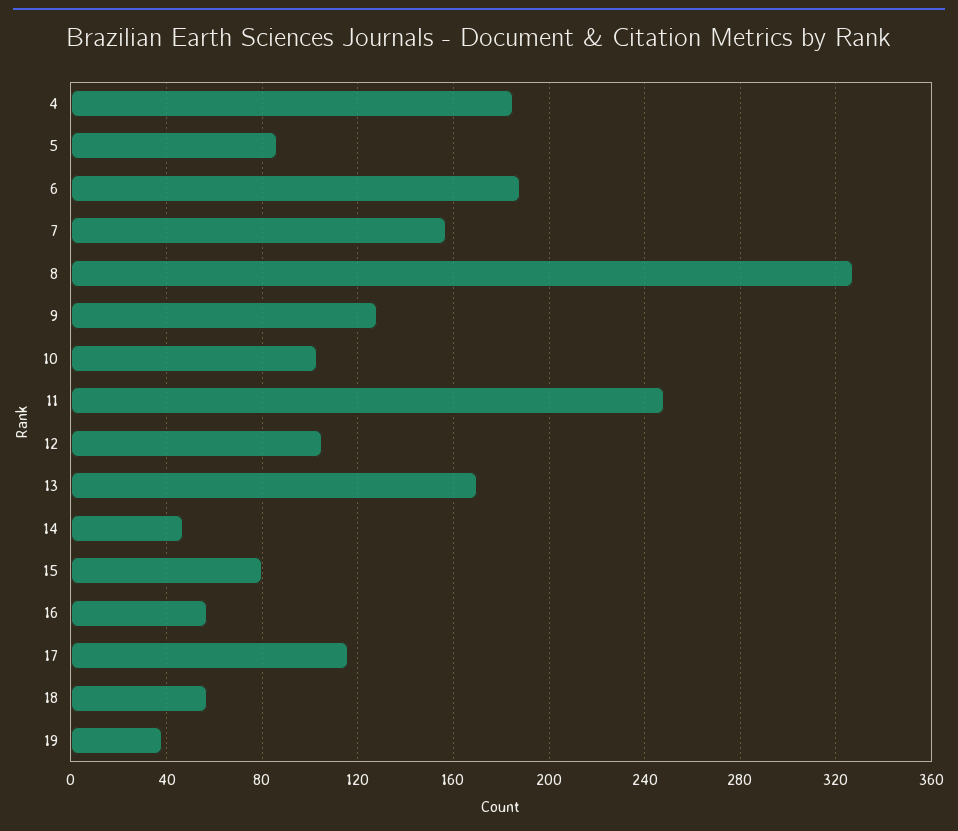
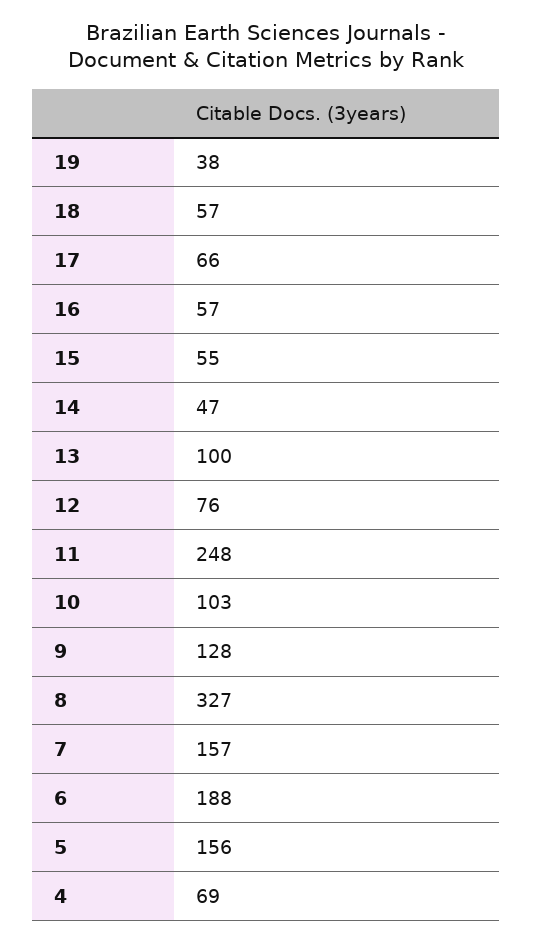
4: 185 -> 69
5: 85 -> 156
12: 105 -> 76
13: 170 -> 100
15: 80 -> 55
17: 115 -> 66

